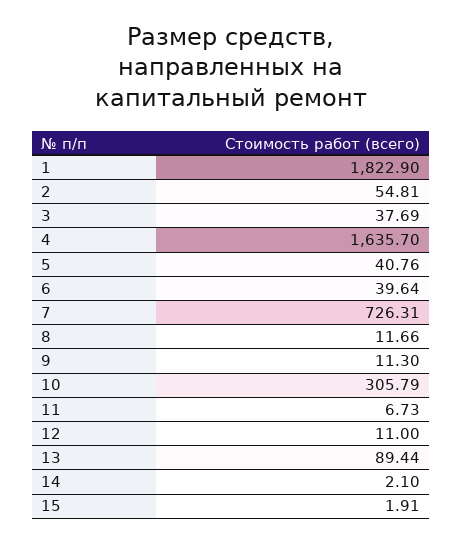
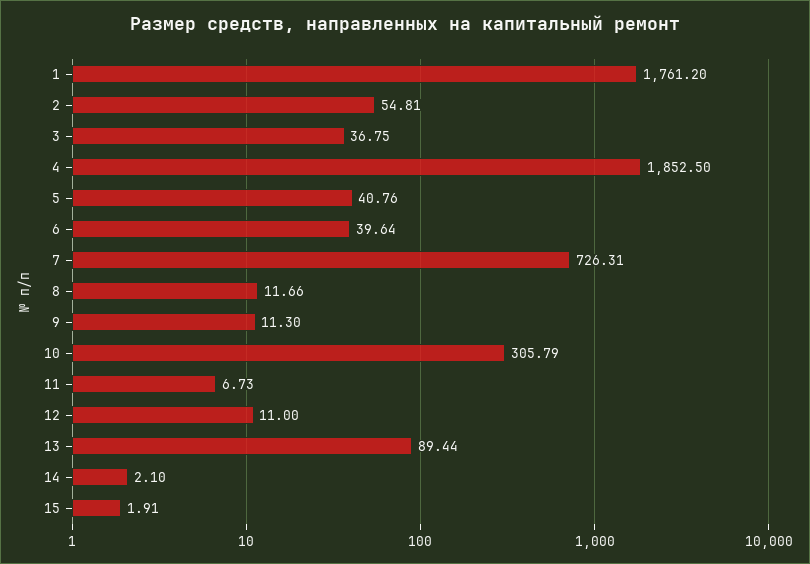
1: 1822.9 -> 1761.2
3: 37.69 -> 36.75
4: 1635.7 -> 1852.5

